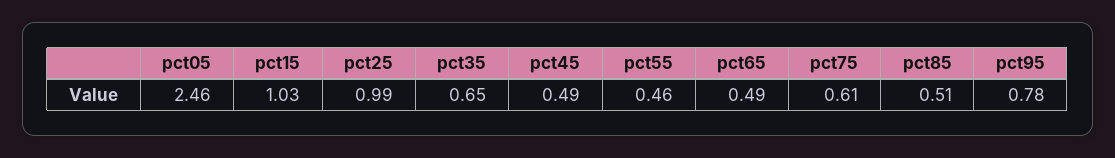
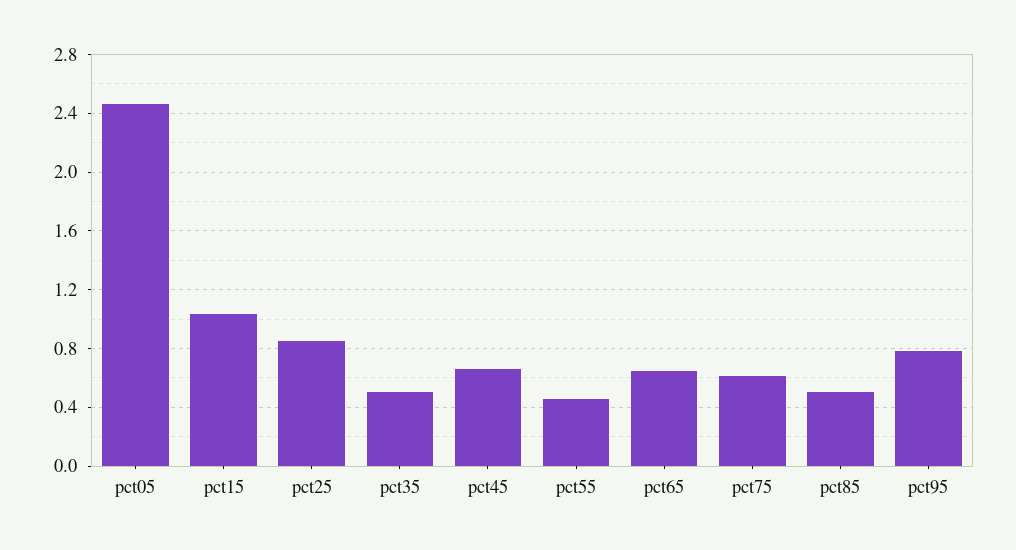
pct25: 0.99 -> 0.85
pct35: 0.65 -> 0.5
pct45: 0.49 -> 0.65
pct65: 0.49 -> 0.65

